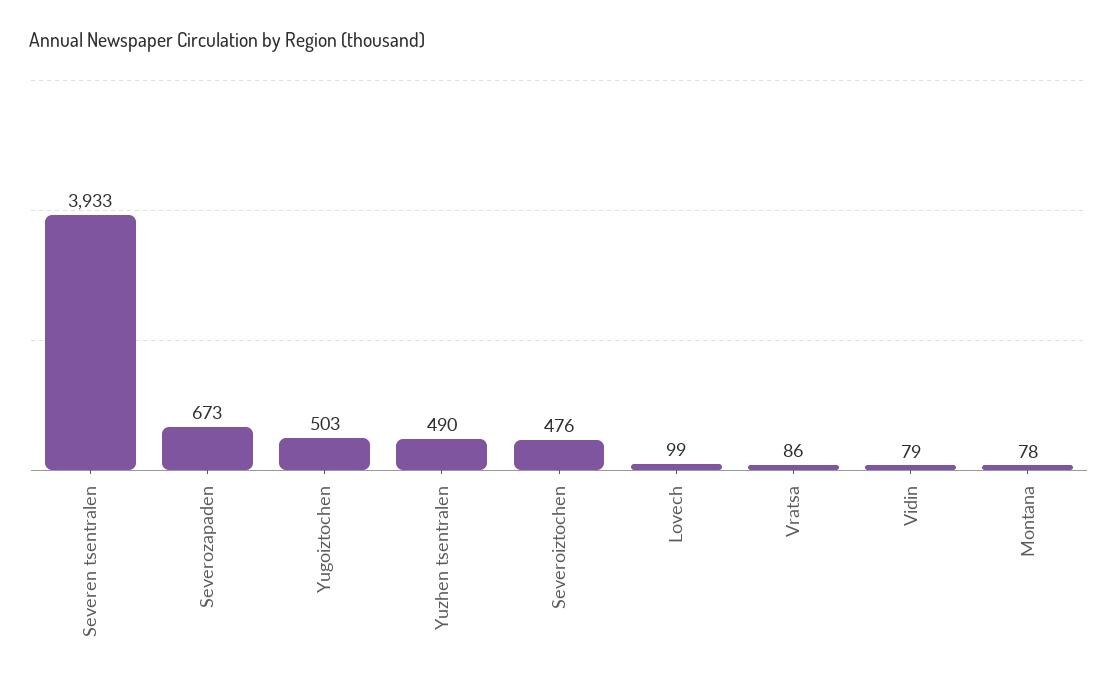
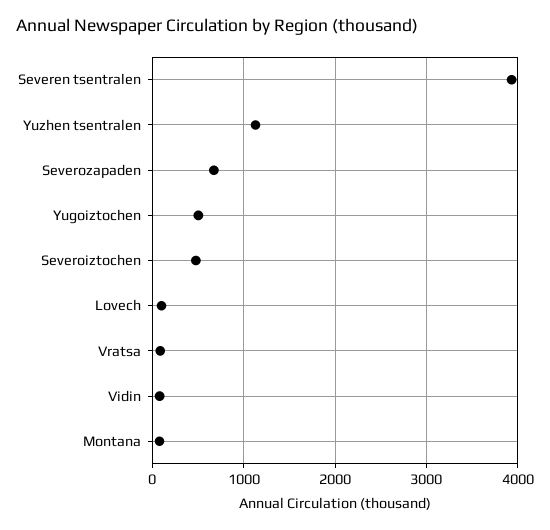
Yuzhen tsentralen: 490 -> 1100

